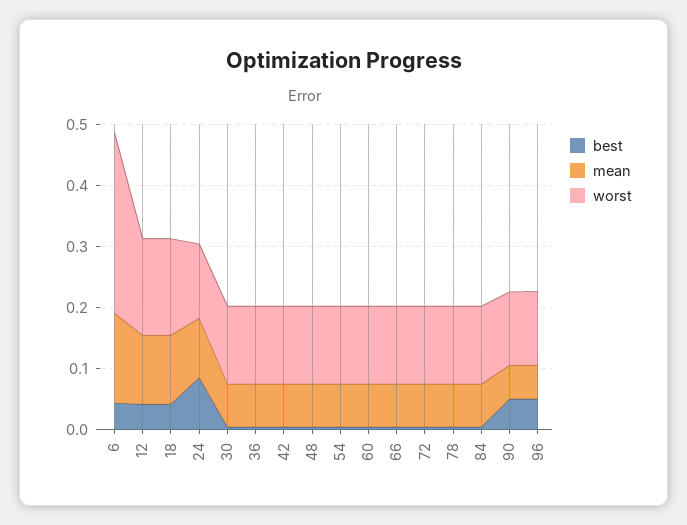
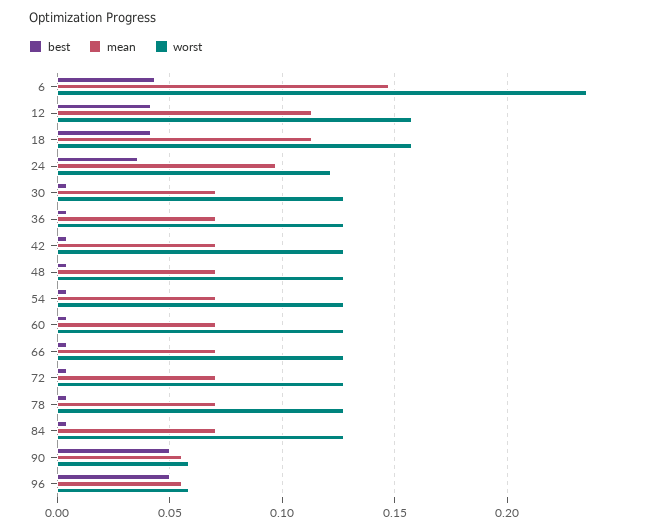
worst, 6: 0.3 -> 0.235
best, 24: 0.08 -> 0.035
worst, 90: 0.12 -> 0.06
worst, 96: 0.12 -> 0.06

